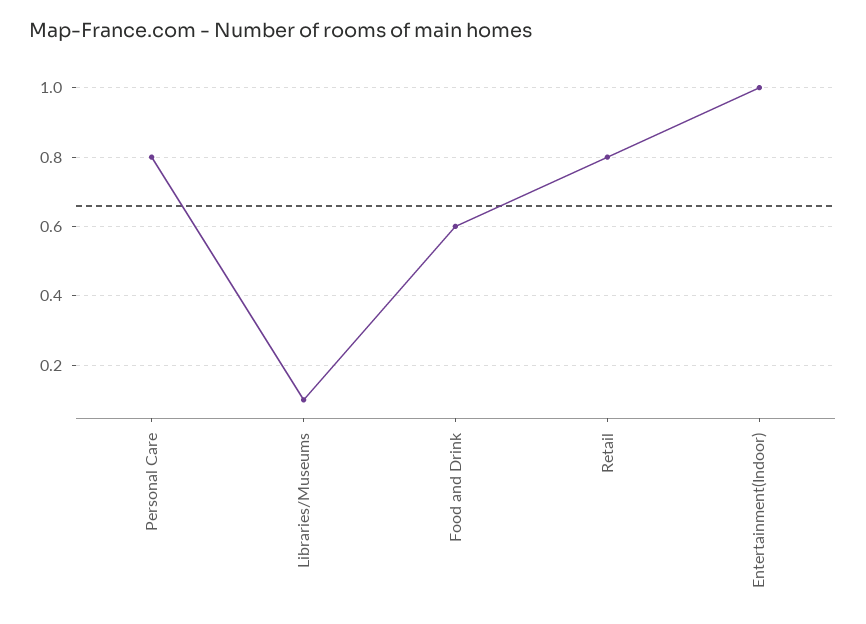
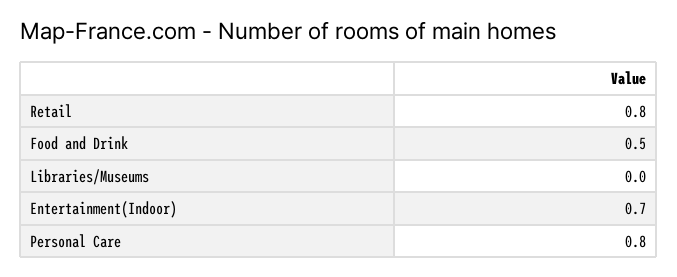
Libraries/Museums: 0.1 -> 0
Food and Drink: 0.6 -> 0.5
Entertainment(Indoor): 1 -> 0.7

